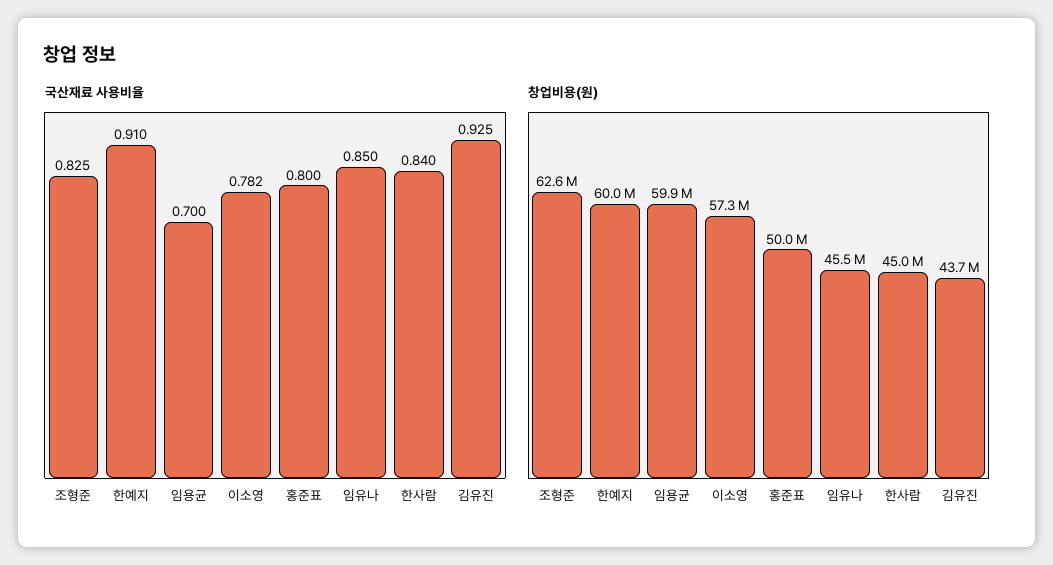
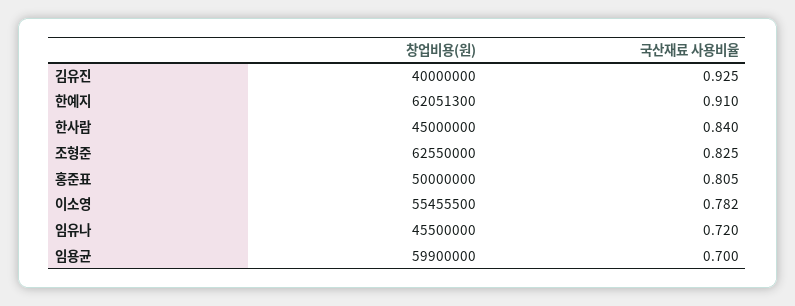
국산재료 사용비율, 홍준표: 0.8 -> 0.805
국산재료 사용비율, 임유나: 0.85 -> 0.72
창업비용(원), 한예지: 60000000 -> 62051300
창업비용(원), 이소영: 57300000 -> 55455500
창업비용(원), 김유진: 43700000 -> 40000000

